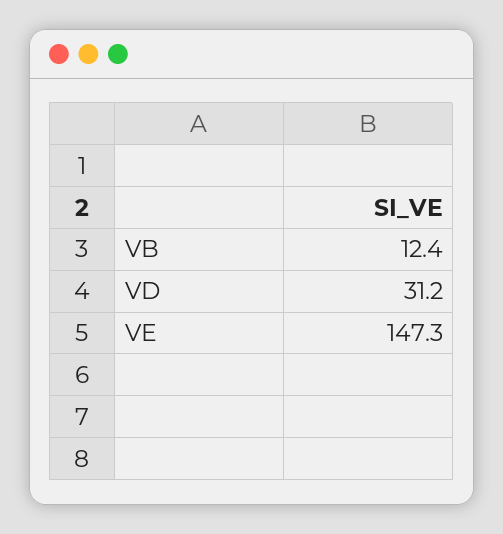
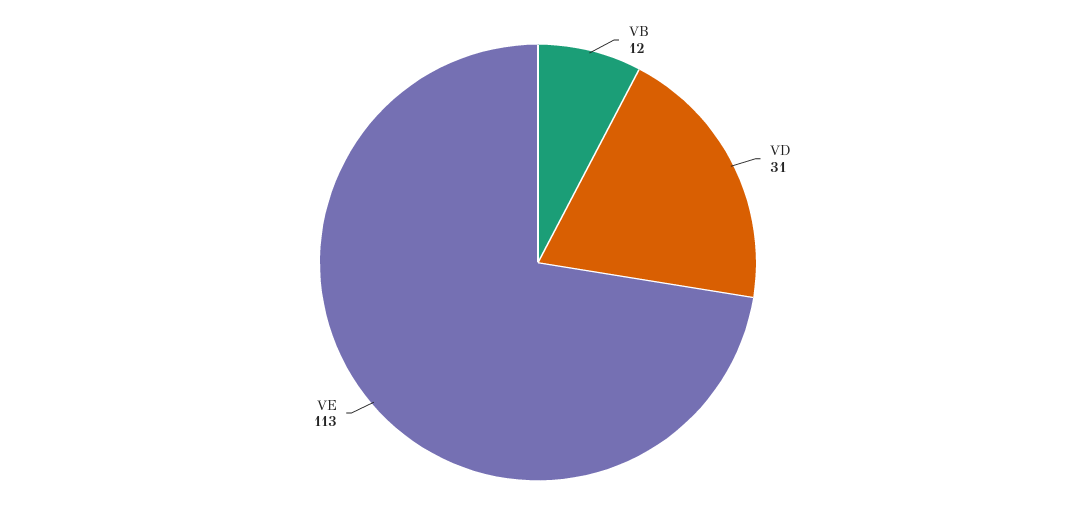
VE: 147.3 -> 113

